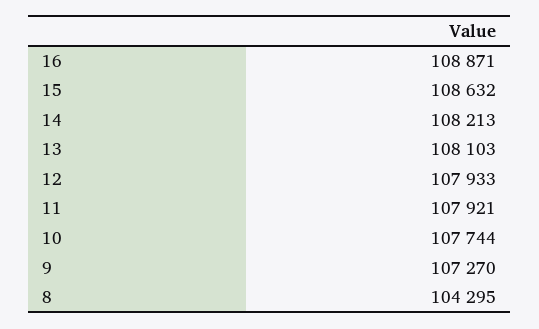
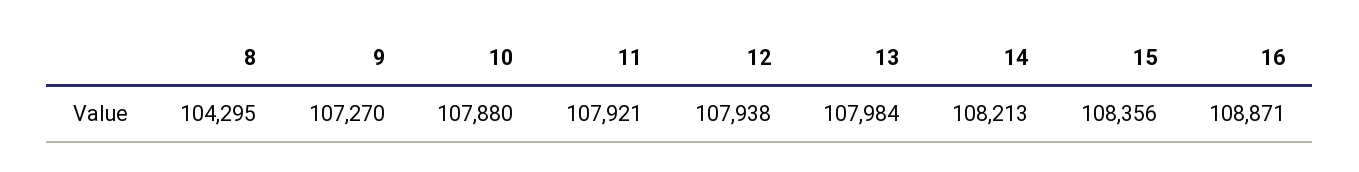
15: 108632 -> 108356
13: 108103 -> 107984
12: 107933 -> 107938
10: 107744 -> 107880

